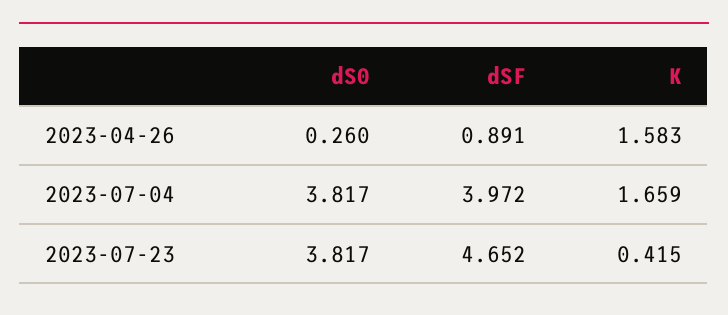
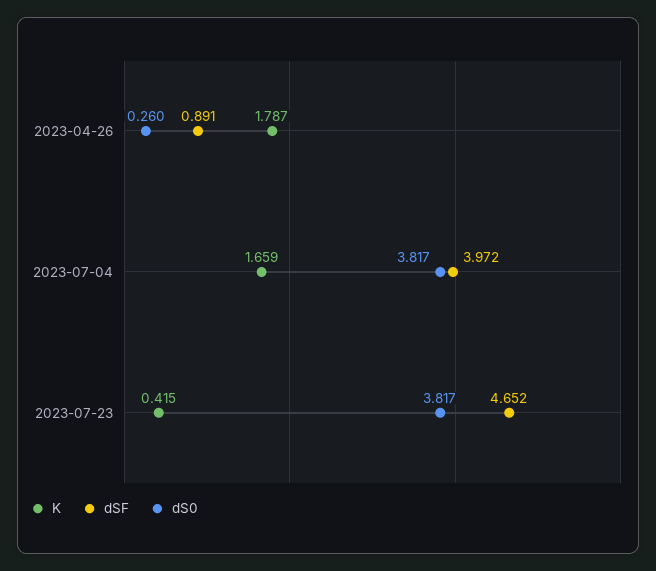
K, 2023-04-26: 1.583 -> 1.787

